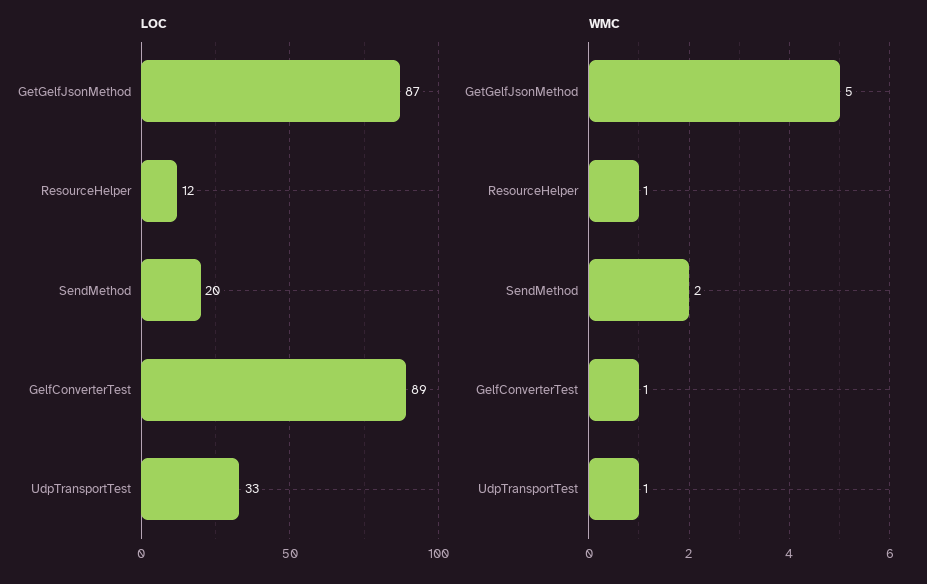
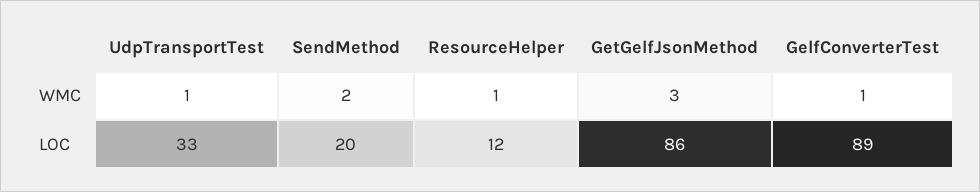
LOC, GetGelfJsonMethod: 87 -> 86
WMC, GetGelfJsonMethod: 5 -> 3

